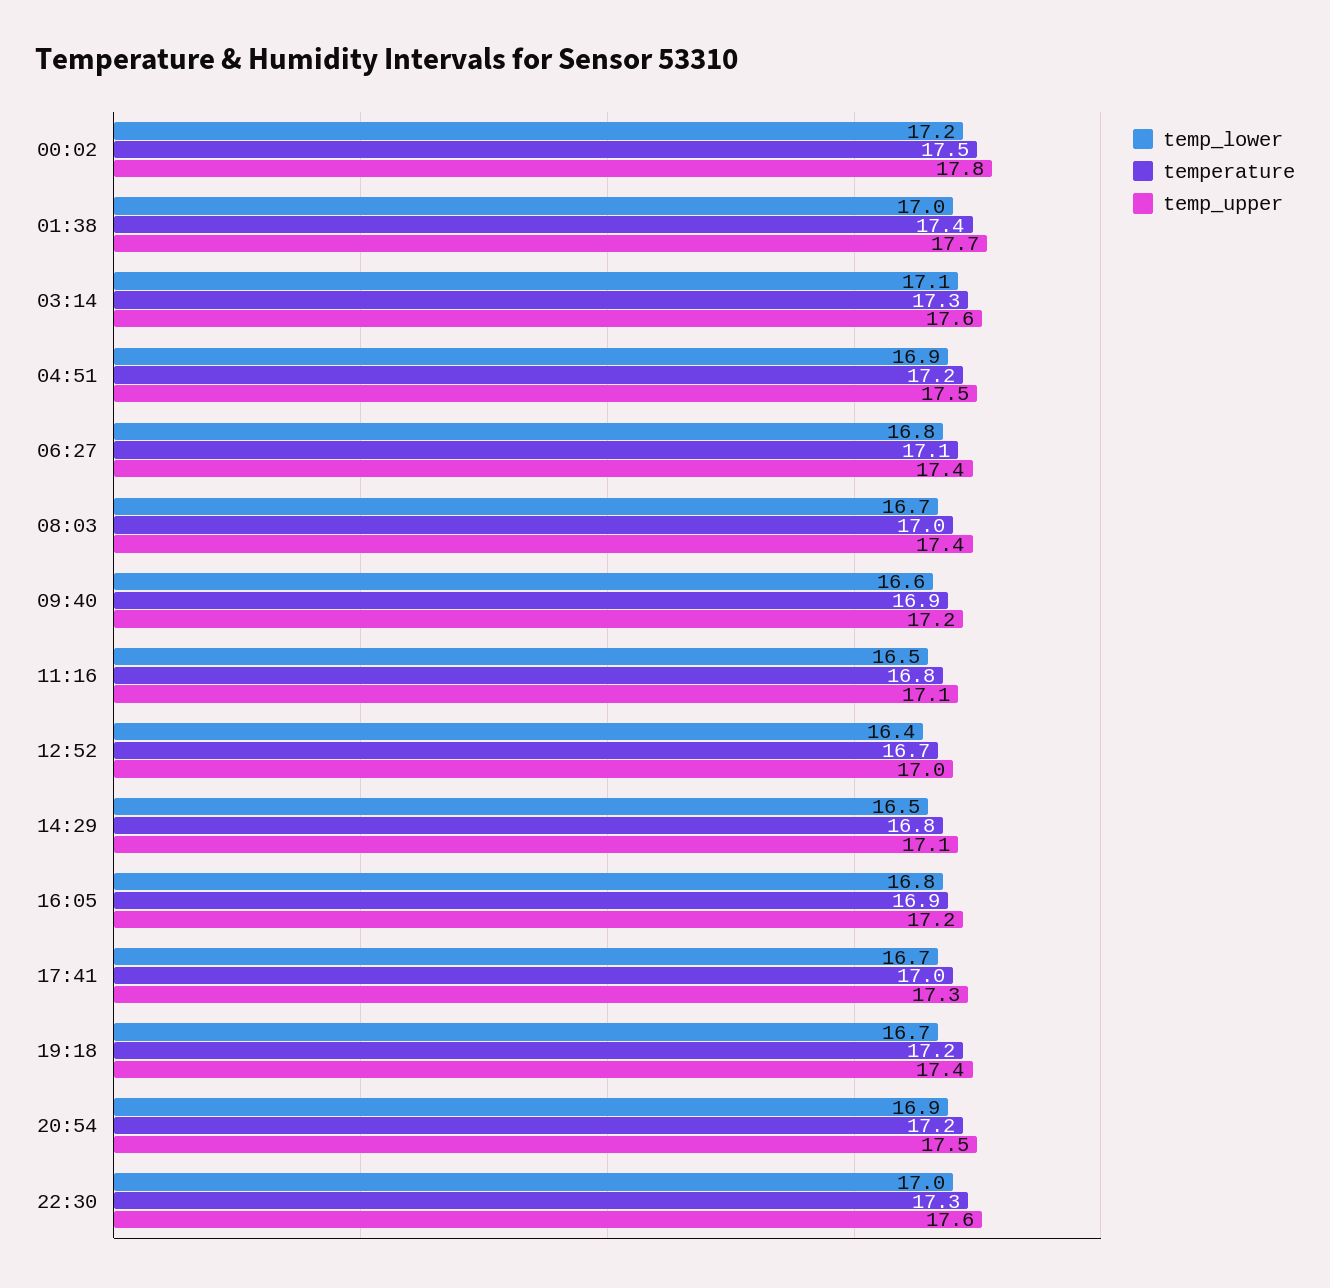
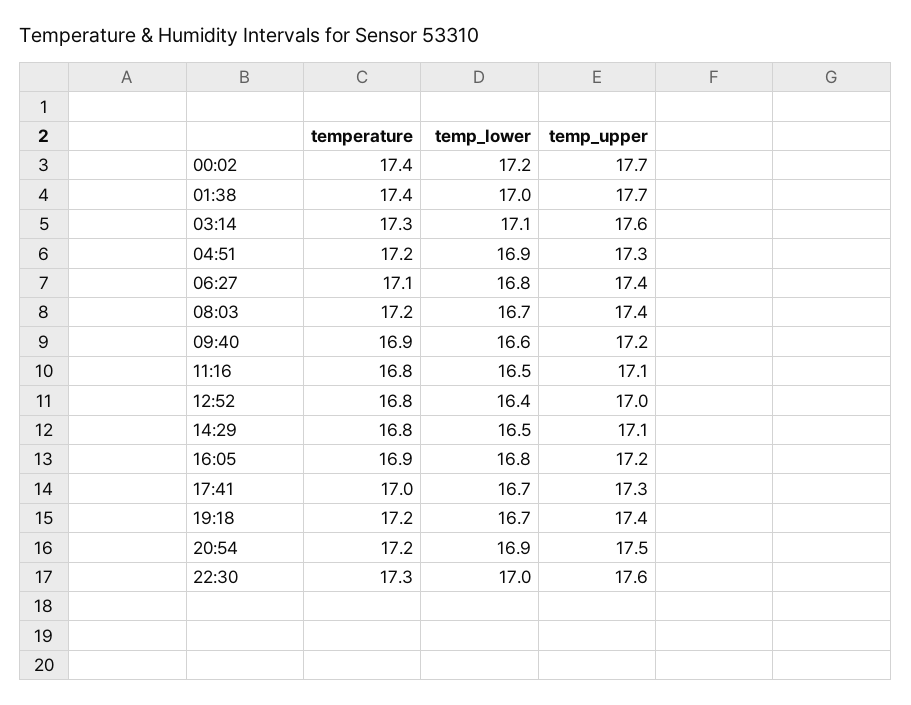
temperature, 00:02: 17.5 -> 17.4
temp_upper, 00:02: 17.8 -> 17.7
temp_upper, 04:51: 17.5 -> 17.3
temperature, 08:03: 17 -> 17.2
temperature, 12:52: 16.7 -> 16.8

